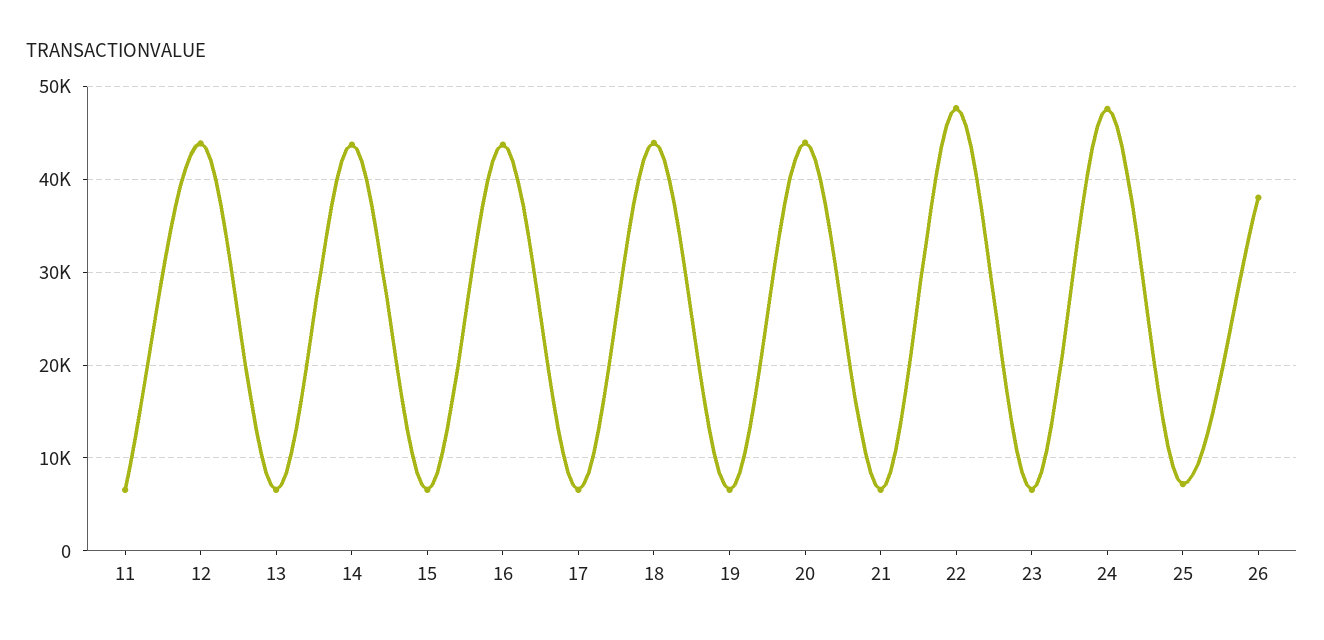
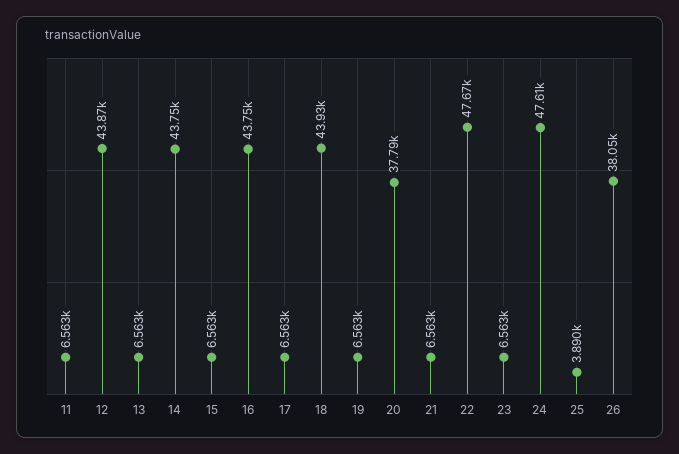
20: 44000 -> 37790
25: 7000 -> 3890

